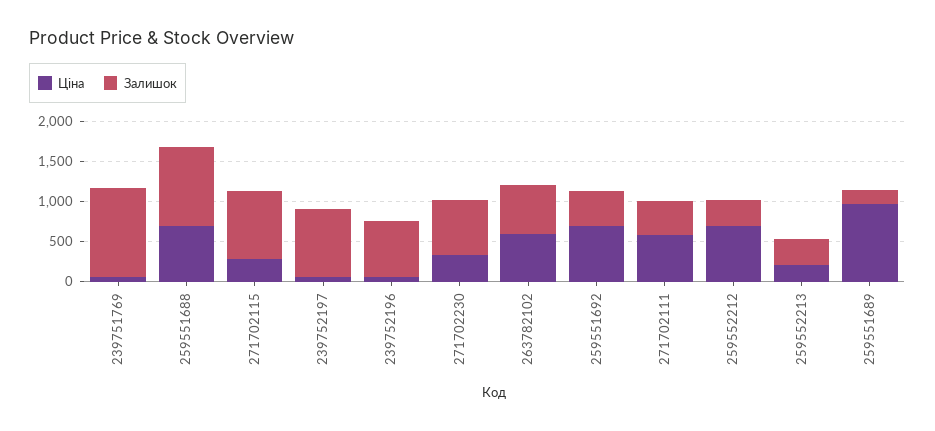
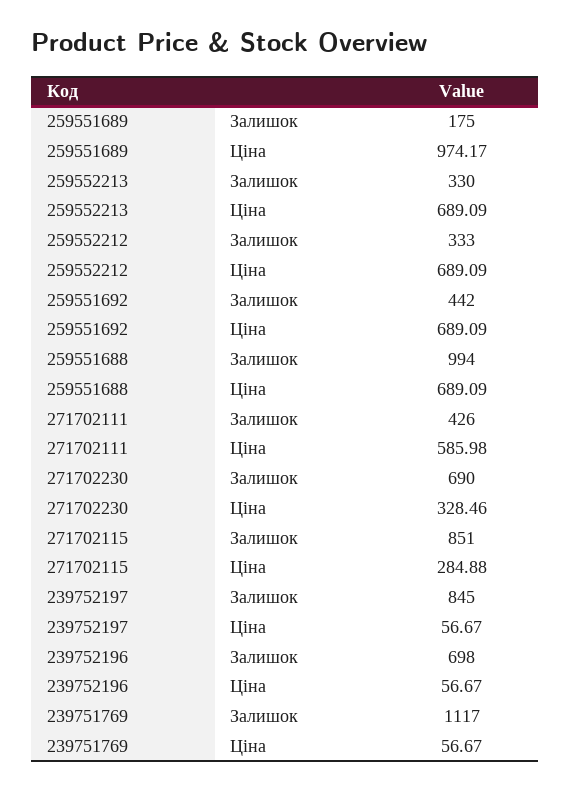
Ціна, 263782102: 600 -> none
Залишок, 263782102: 600 -> none
Ціна, 259552213: 200 -> 689.09

